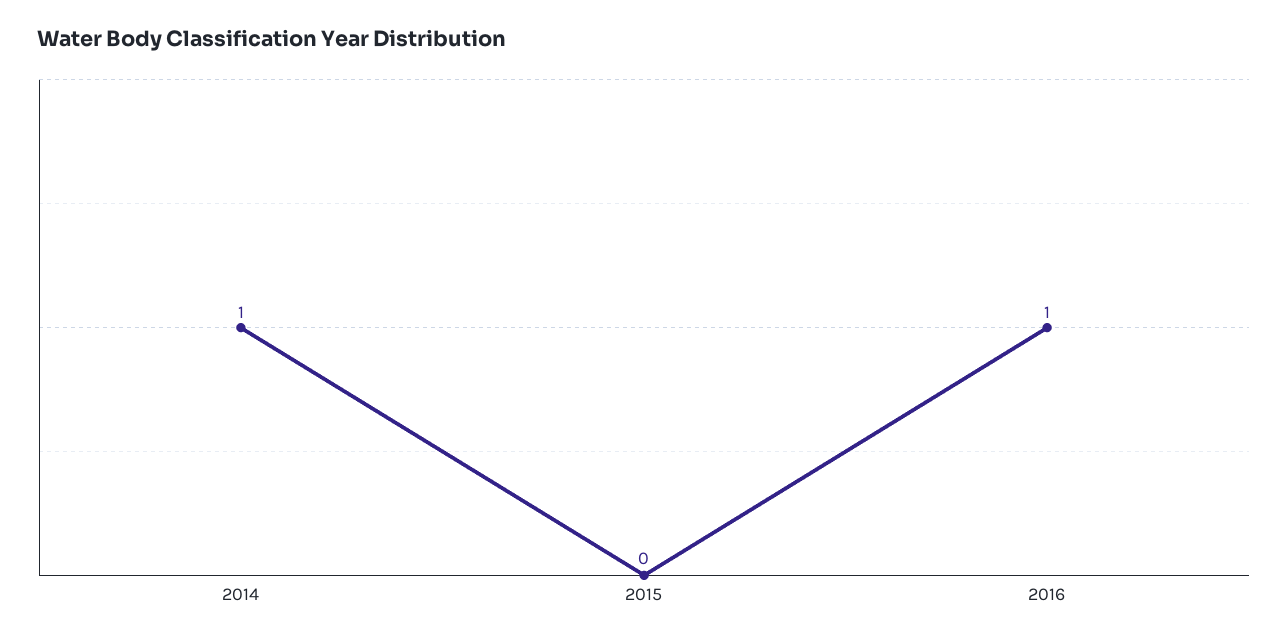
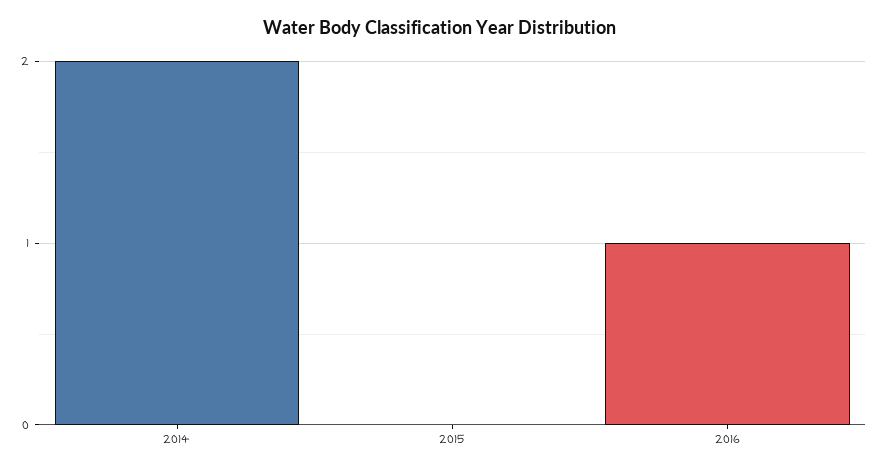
2014: 1 -> 2

